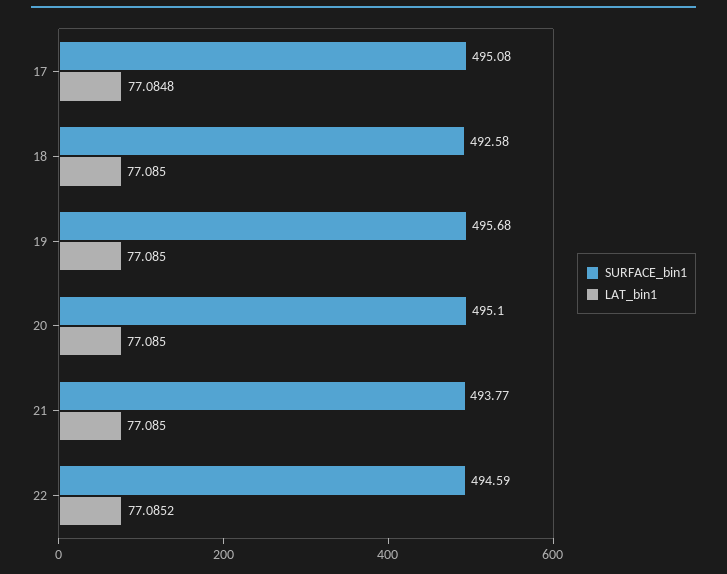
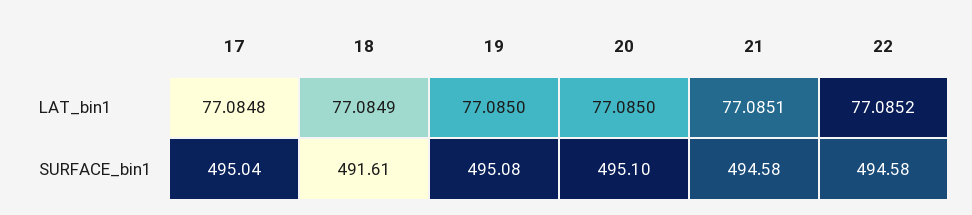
SURFACE_bin1, 17: 495.08 -> 495.04
SURFACE_bin1, 18: 492.58 -> 491.61
LAT_bin1, 18: 77.085 -> 77.0849
SURFACE_bin1, 19: 495.68 -> 495.08
SURFACE_bin1, 21: 493.77 -> 494.58
LAT_bin1, 21: 77.085 -> 77.0851
SURFACE_bin1, 22: 494.59 -> 494.58

